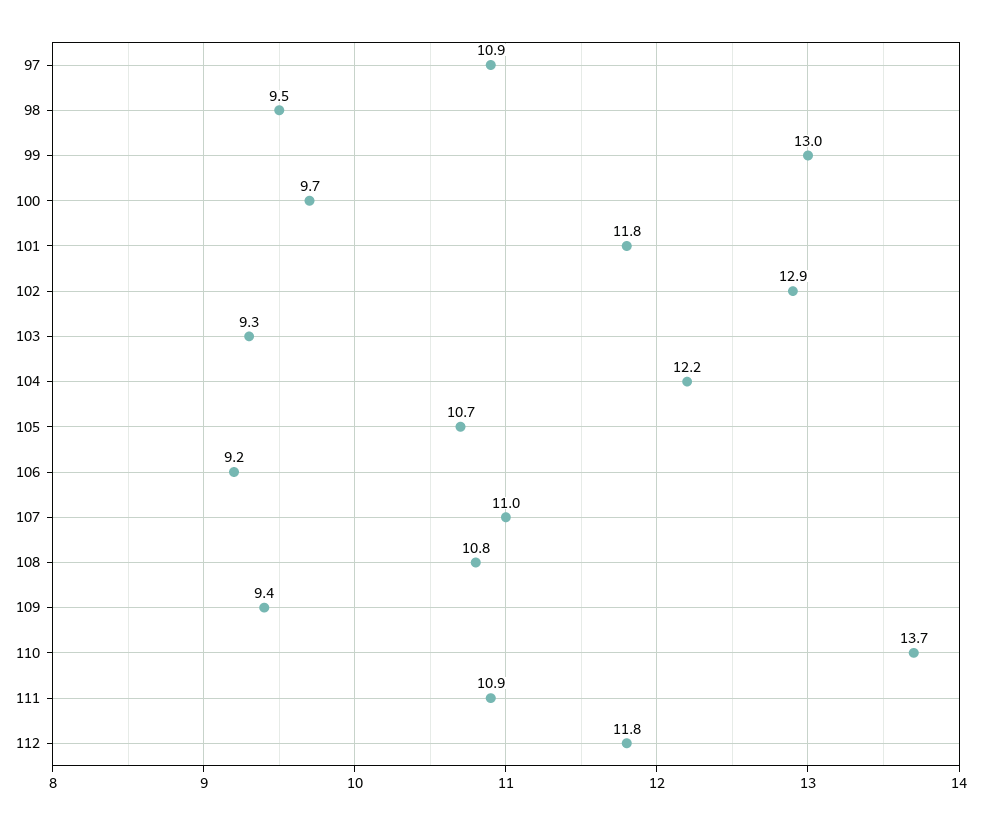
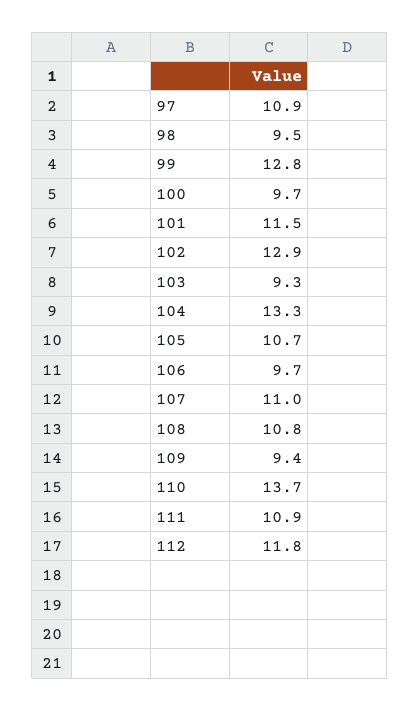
99: 13 -> 12.8
101: 11.8 -> 11.5
104: 12.2 -> 13.3
106: 9.2 -> 9.7

